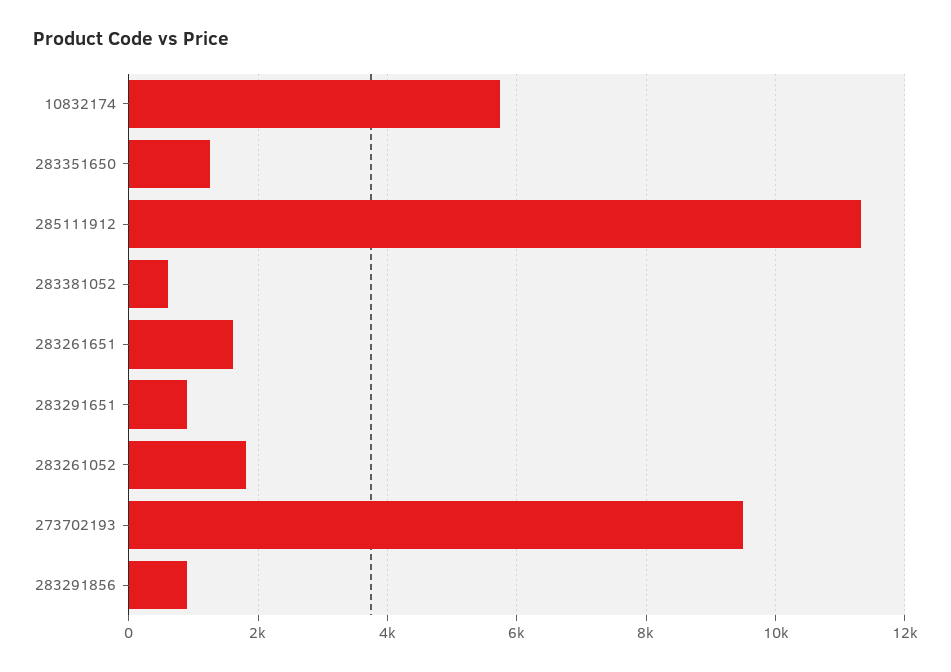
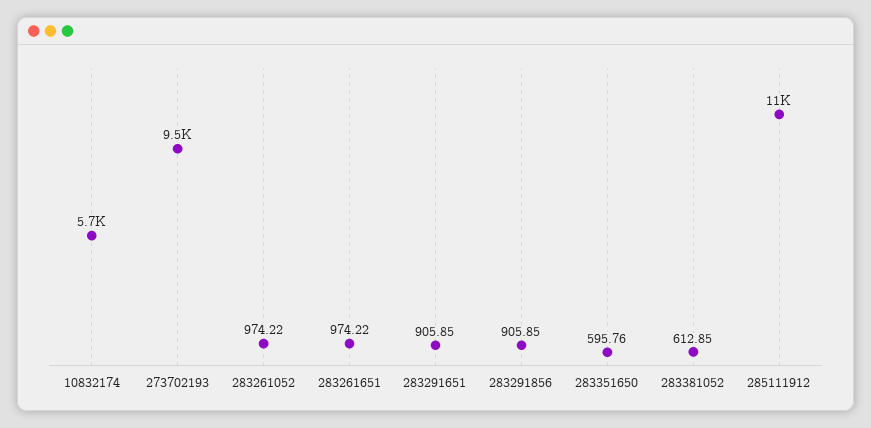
283351650: 1200 -> 595.76
283261651: 1600 -> 974.22
283261052: 1800 -> 974.22

